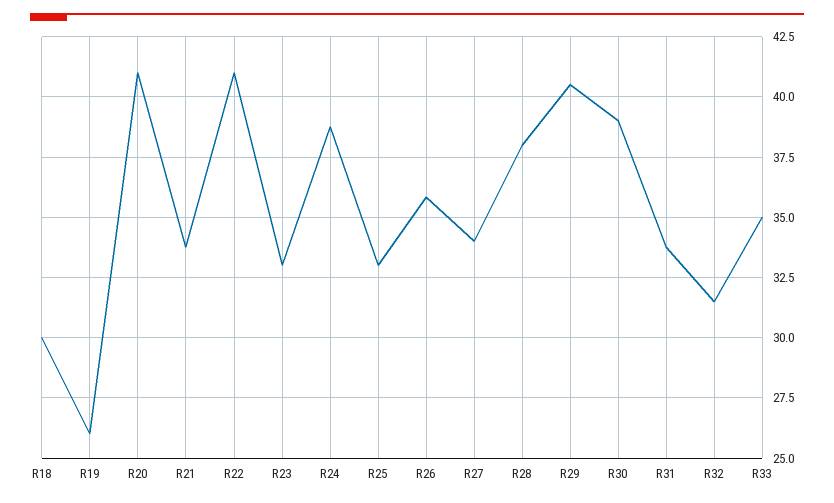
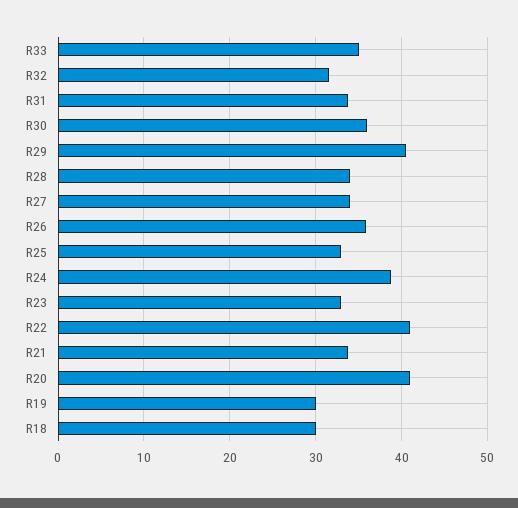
R19: 26 -> 30
R28: 38 -> 34
R30: 39 -> 36

